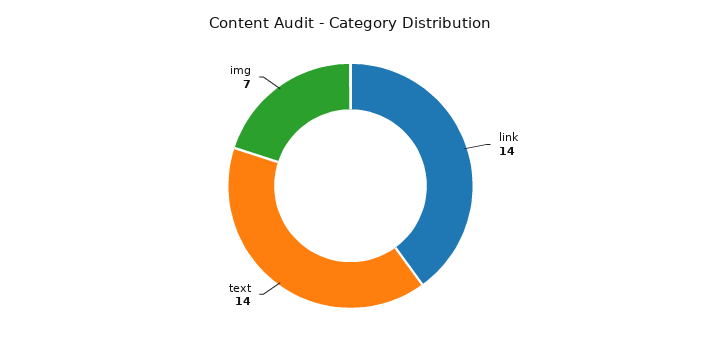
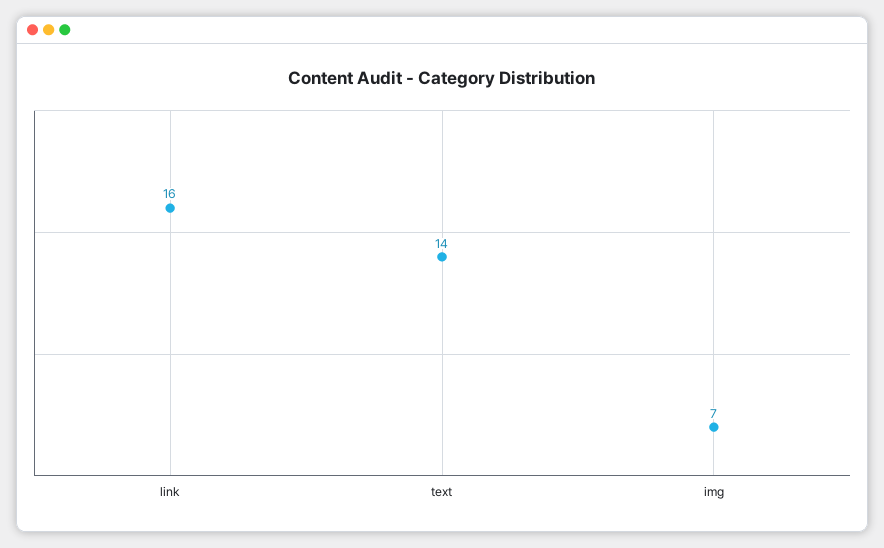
link: 14 -> 16

